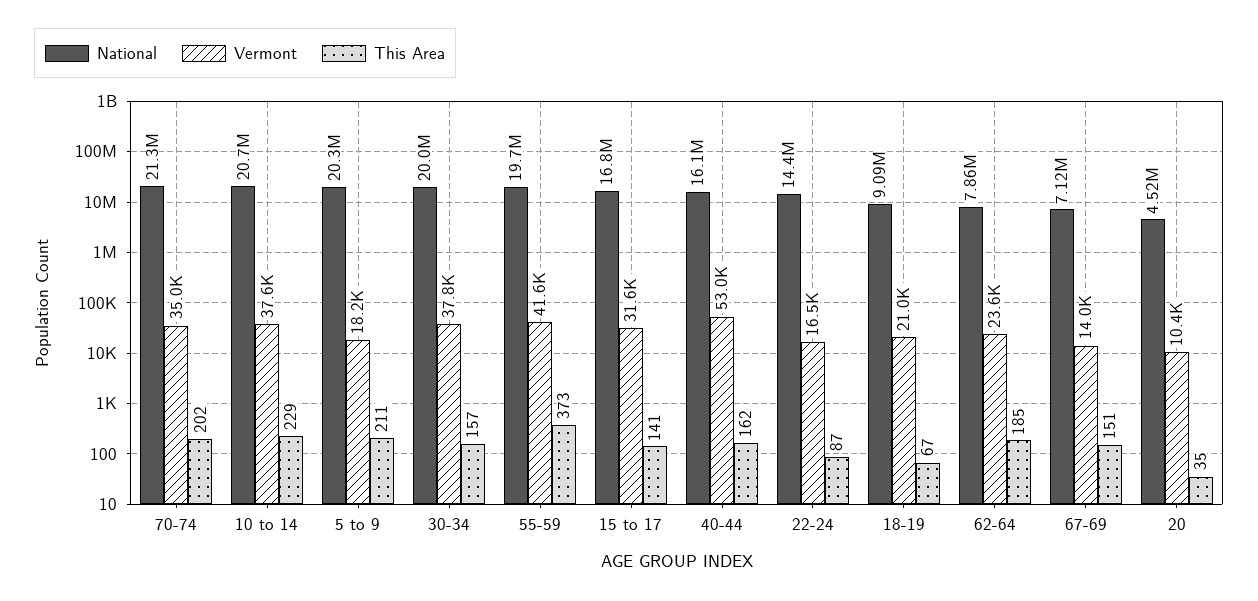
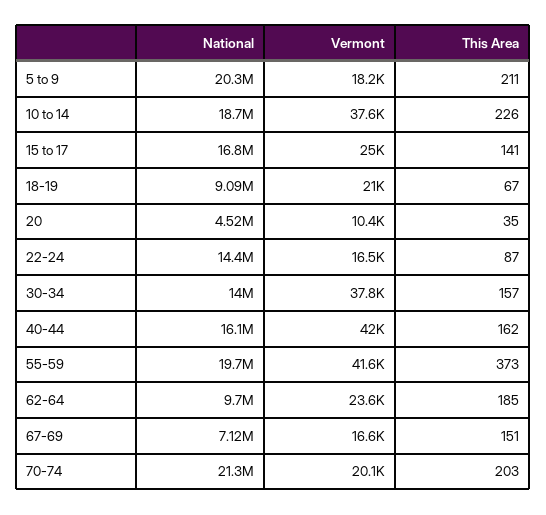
Vermont, 70-74: 35000 -> 20100
This Area, 70-74: 202 -> 203
National, 10 to 14: 20700000 -> 18700000
This Area, 10 to 14: 229 -> 226
National, 30-34: 20000000 -> 14000000
Vermont, 15 to 17: 31600 -> 25000
Vermont, 40-44: 53000 -> 42000
National, 62-64: 7860000 -> 9700000
Vermont, 67-69: 14000 -> 16600

